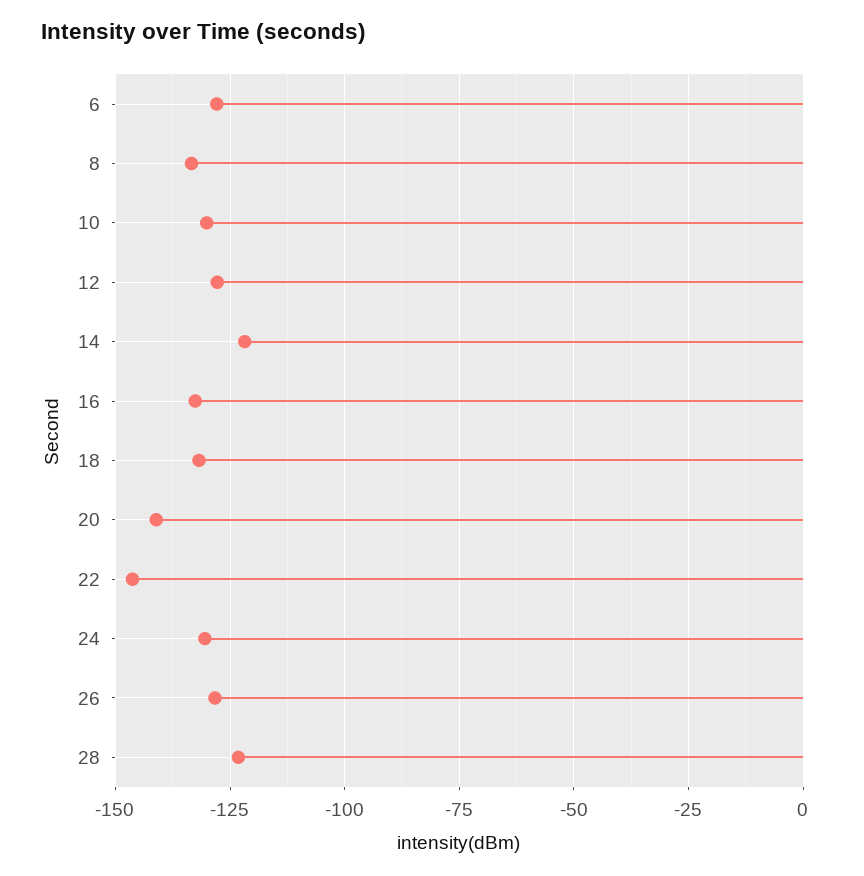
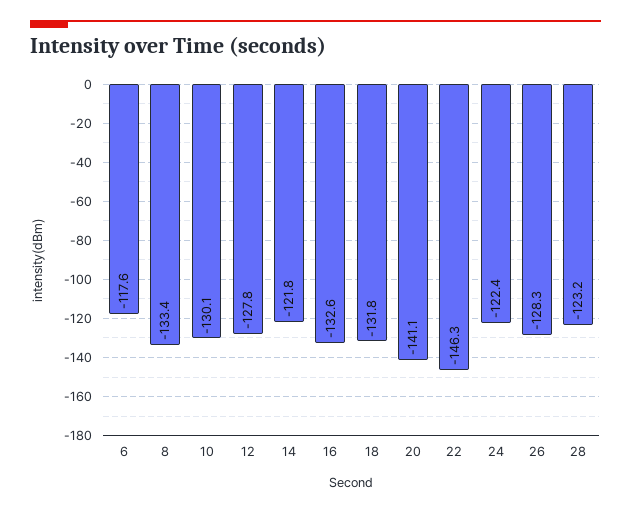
6: -127.5 -> -117.6
24: -130 -> -122.4

